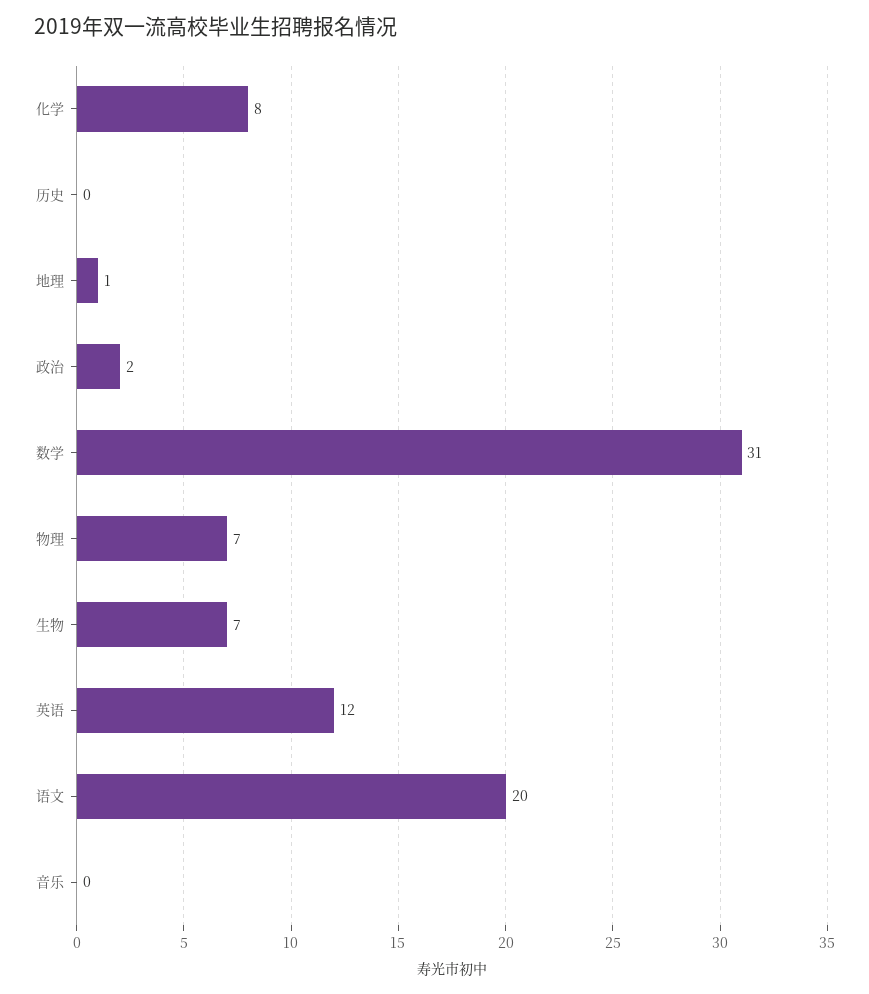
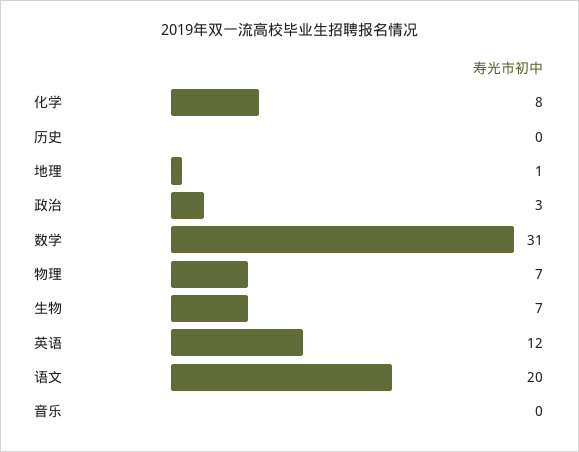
政治: 2 -> 3

